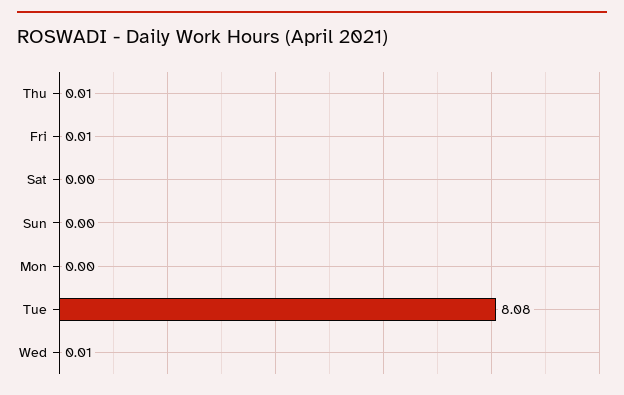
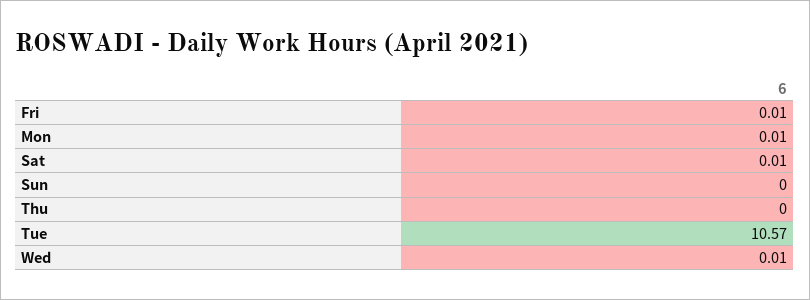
Thu: 0.01 -> 0
Sat: 0 -> 0.01
Mon: 0 -> 0.01
Tue: 8.08 -> 10.57

